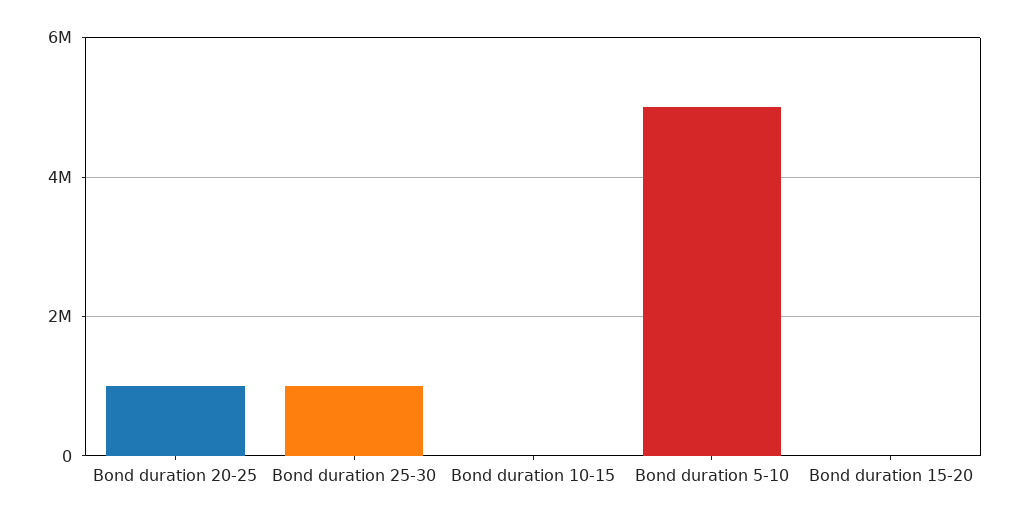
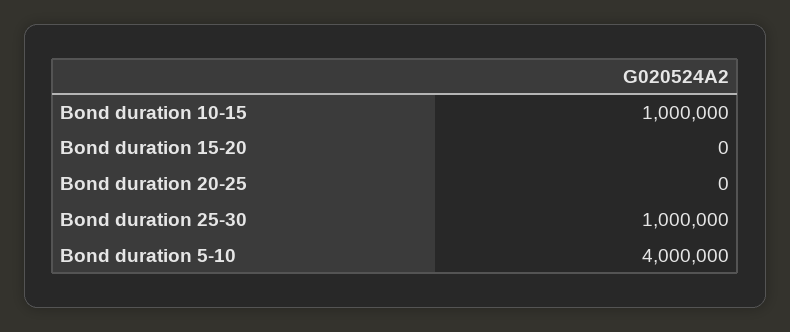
Bond duration 20-25: 1000000 -> 0
Bond duration 10-15: 0 -> 1000000
Bond duration 5-10: 5000000 -> 4000000

